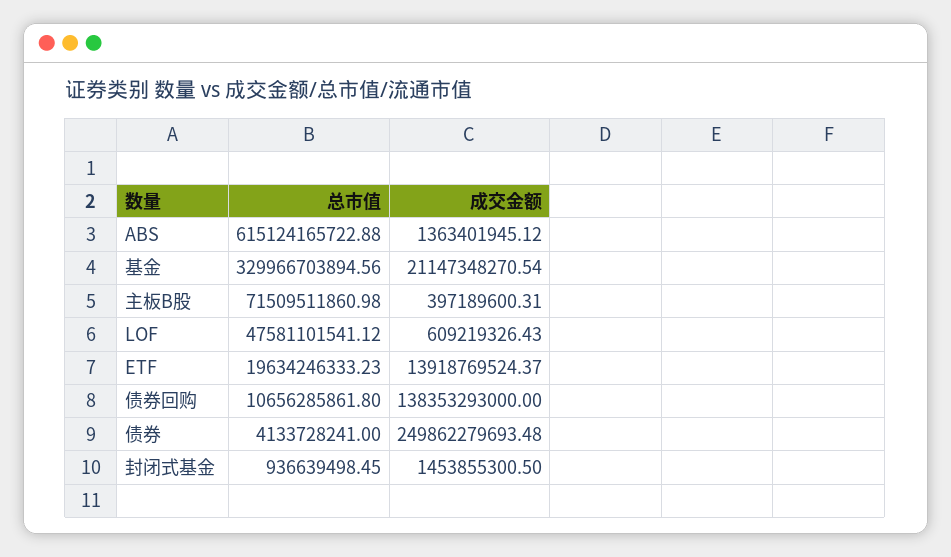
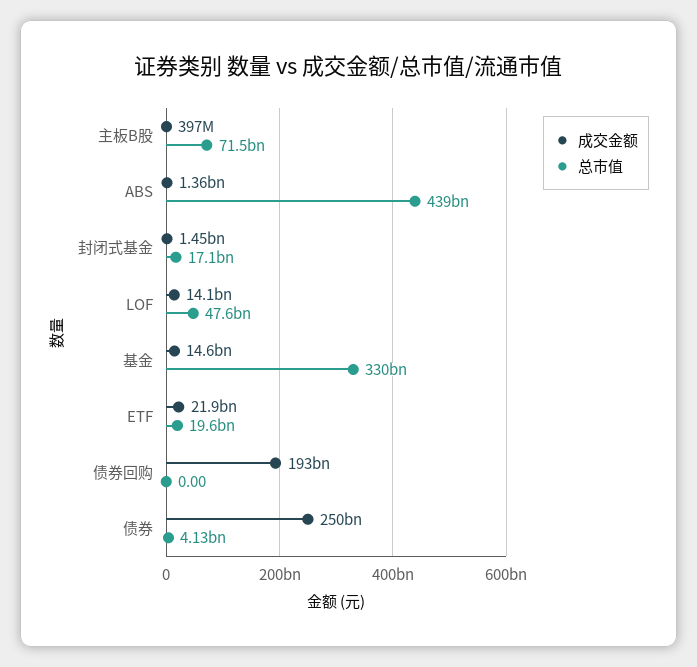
总市值, ABS: 615124165722.88 -> 439000000000
成交金额, 基金: 21147348270.54 -> 14600000000
成交金额, LOF: 609219326.43 -> 14100000000
成交金额, ETF: 13918769524.37 -> 21900000000
总市值, 债券回购: 10656285861.8 -> 0
成交金额, 债券回购: 138353293000 -> 193000000000
总市值, 封闭式基金: 936639498.45 -> 17100000000

